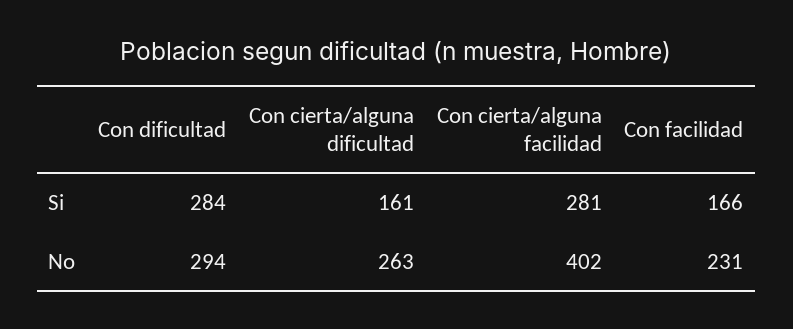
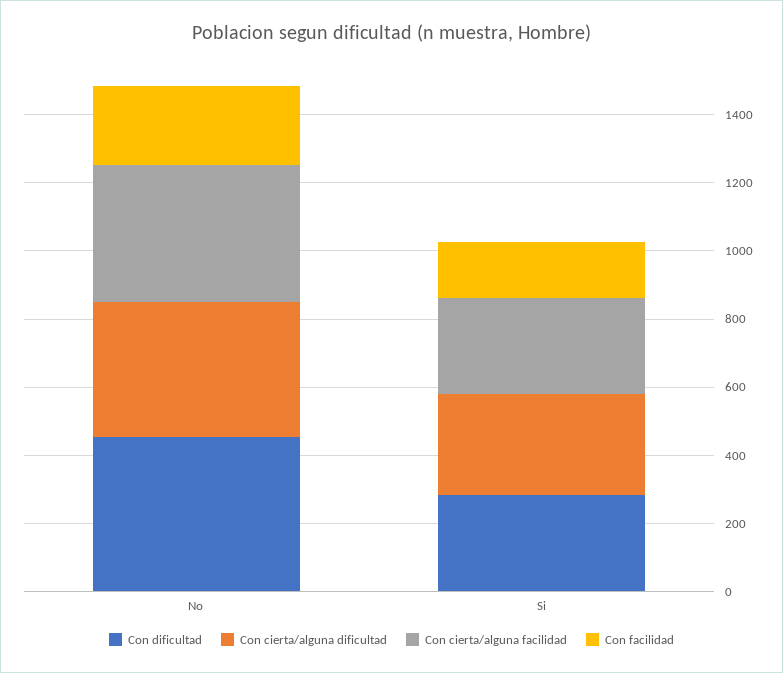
Con cierta/alguna dificultad, Si: 161 -> 300
Con dificultad, No: 294 -> 450
Con cierta/alguna dificultad, No: 263 -> 400

